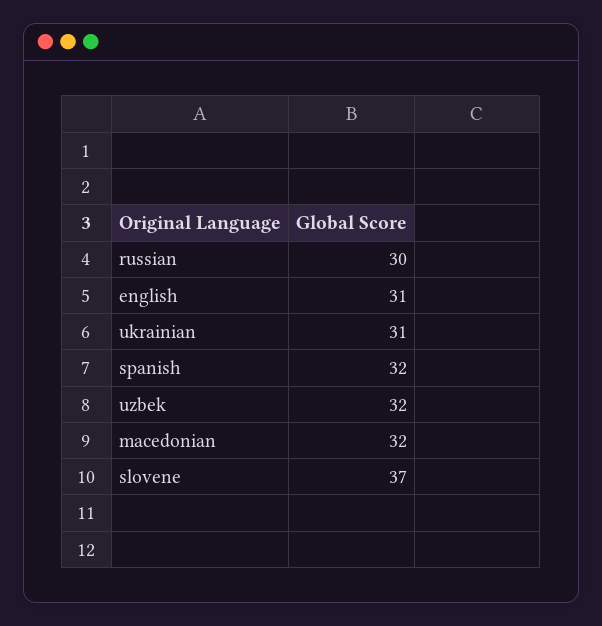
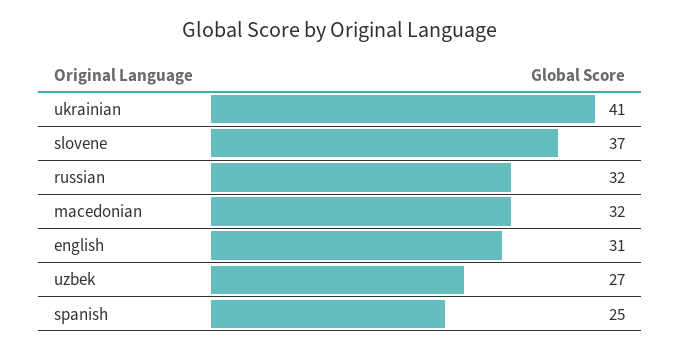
russian: 30 -> 32
ukrainian: 31 -> 41
spanish: 32 -> 25
uzbek: 32 -> 27

